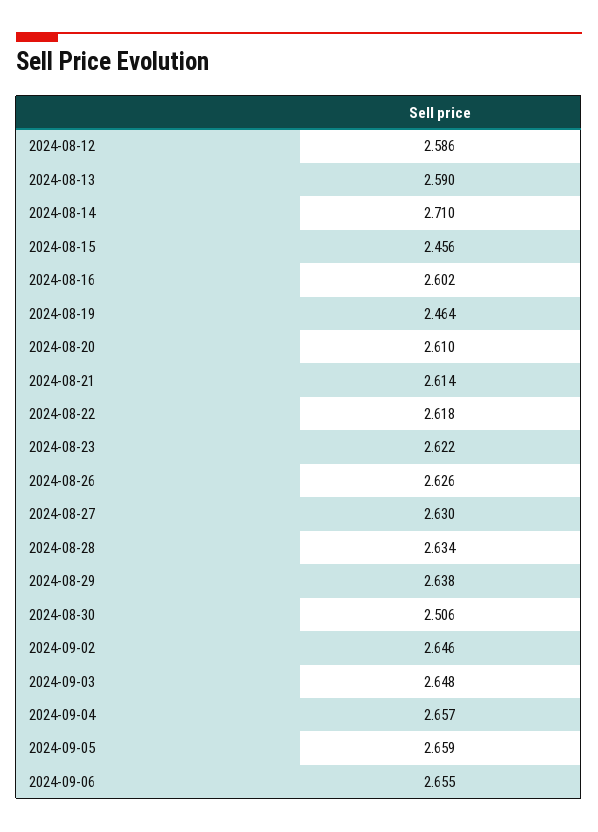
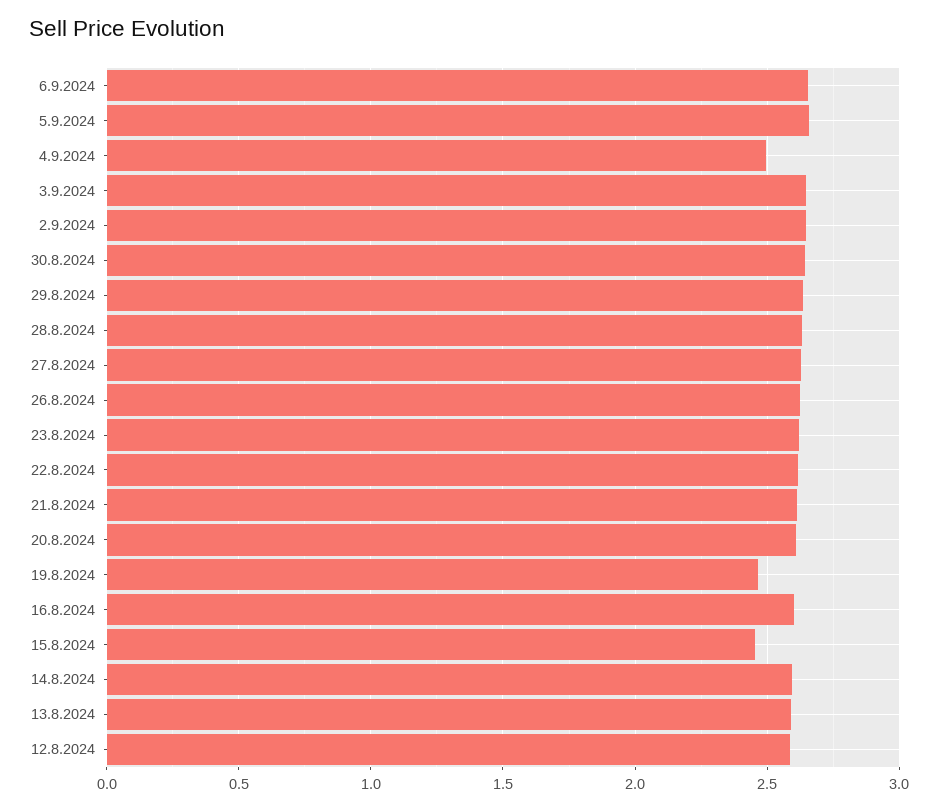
2024-08-14: 2.71 -> 2.6
2024-08-30: 2.506 -> 2.65
2024-09-04: 2.657 -> 2.5

